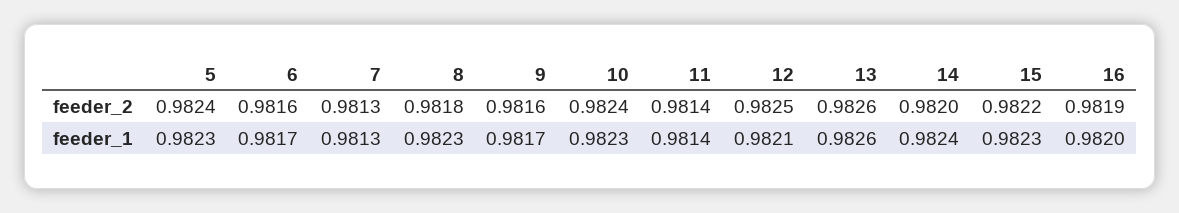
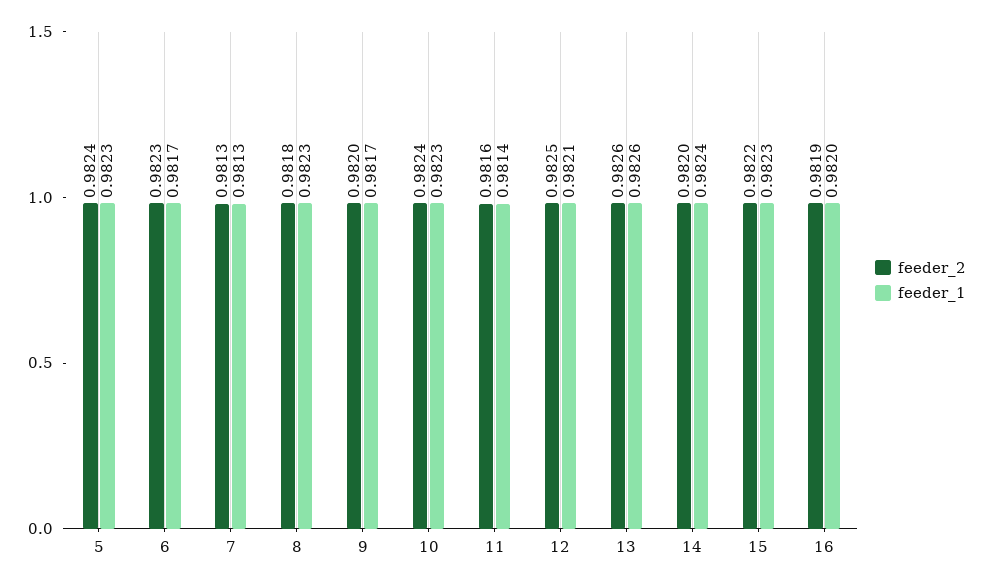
feeder_2, 6: 0.9816 -> 0.9823
feeder_2, 9: 0.9816 -> 0.982
feeder_2, 11: 0.9814 -> 0.9816

